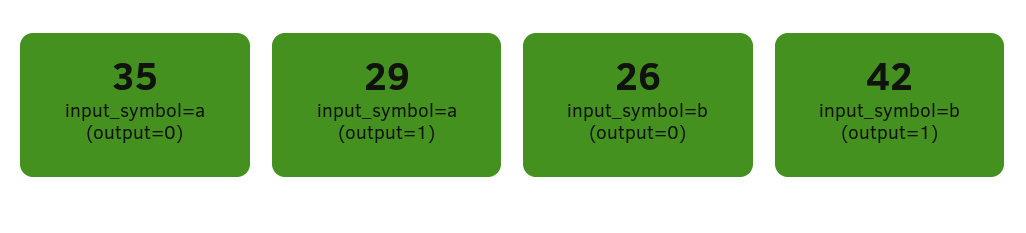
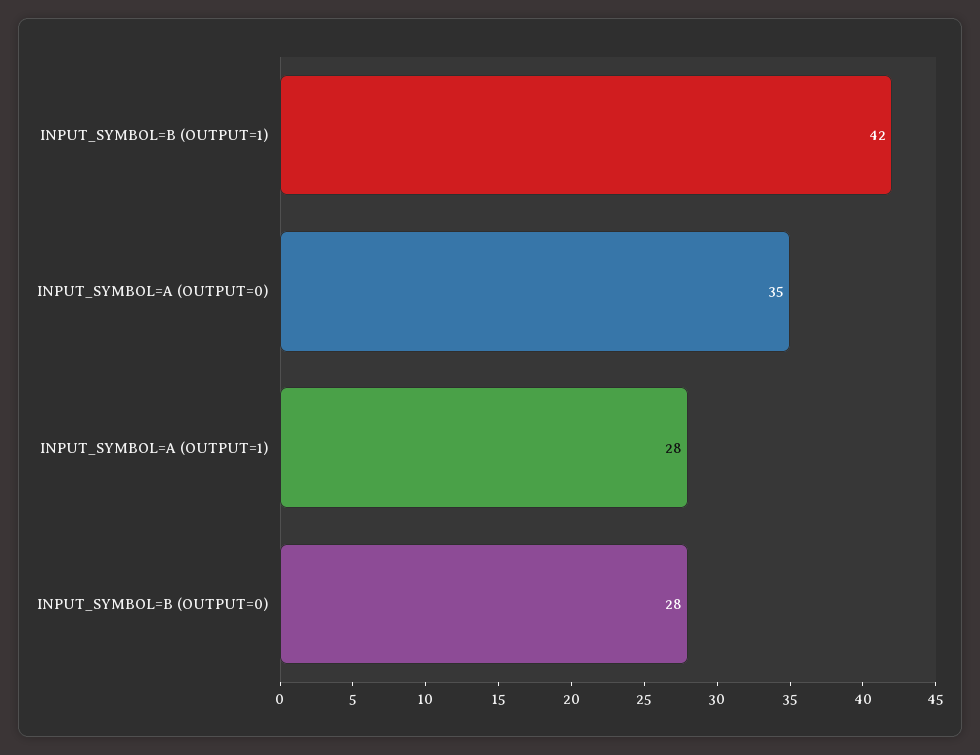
input_symbol=a (output=1): 29 -> 28
input_symbol=b (output=0): 26 -> 28

